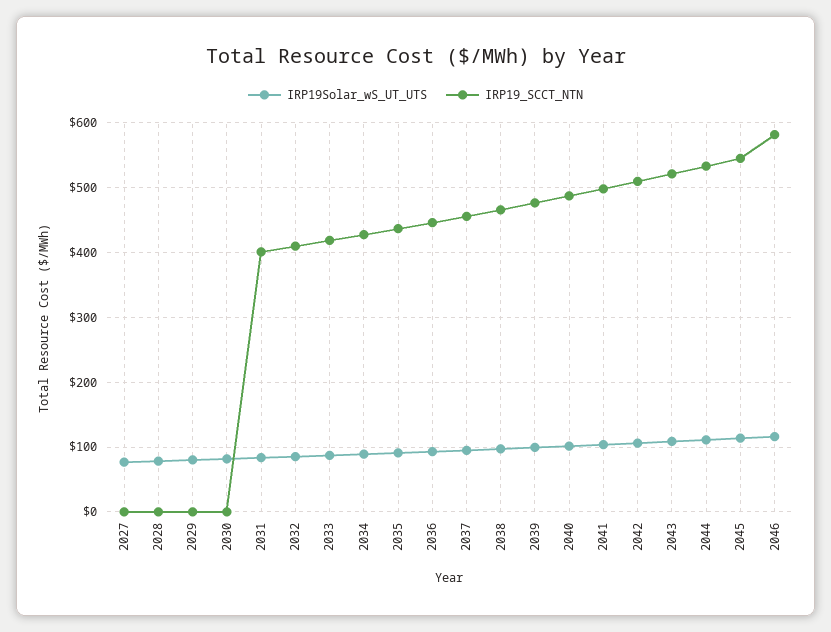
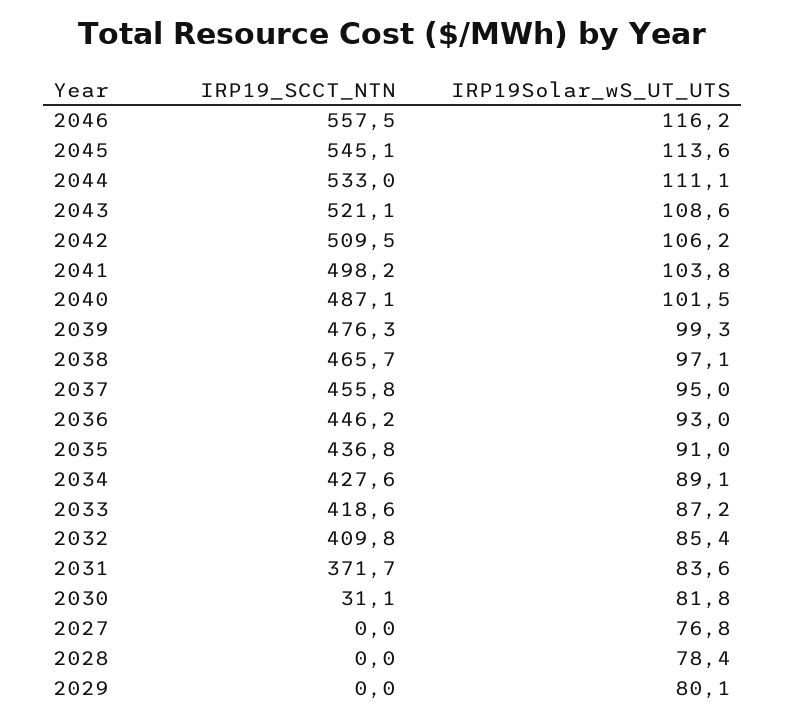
IRP19_SCCT_NTN, 2030: 0 -> 31.1
IRP19_SCCT_NTN, 2031: 400 -> 371.7
IRP19_SCCT_NTN, 2046: 580 -> 557.5

